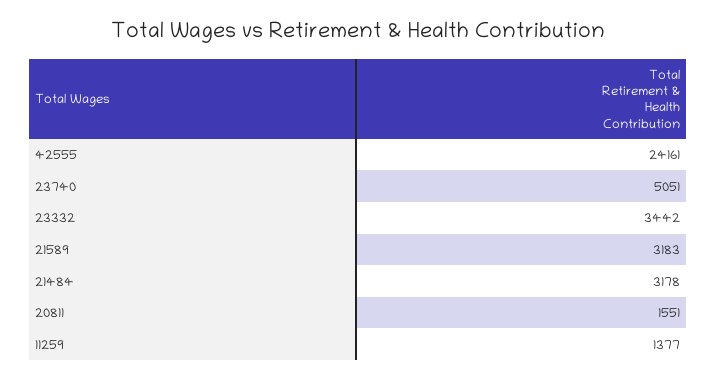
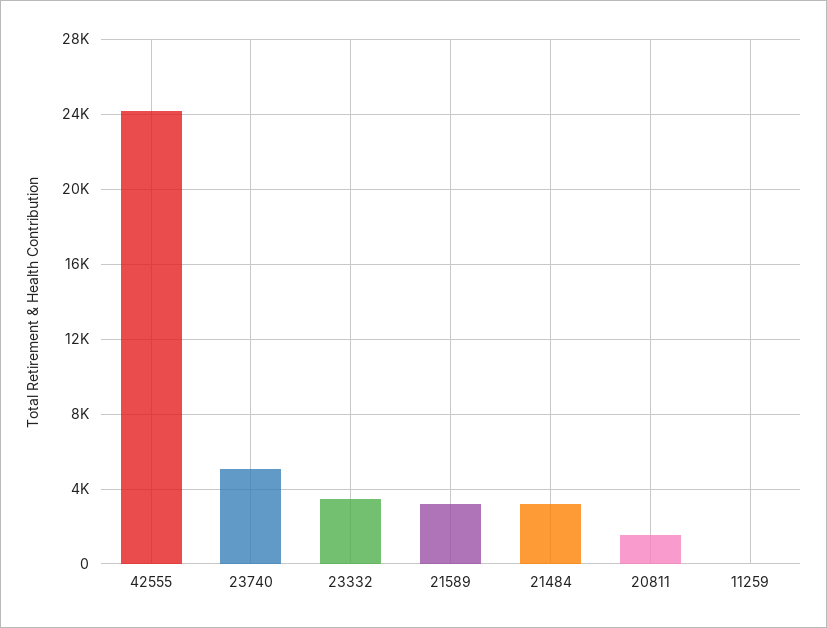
11259: 1377 -> 0

